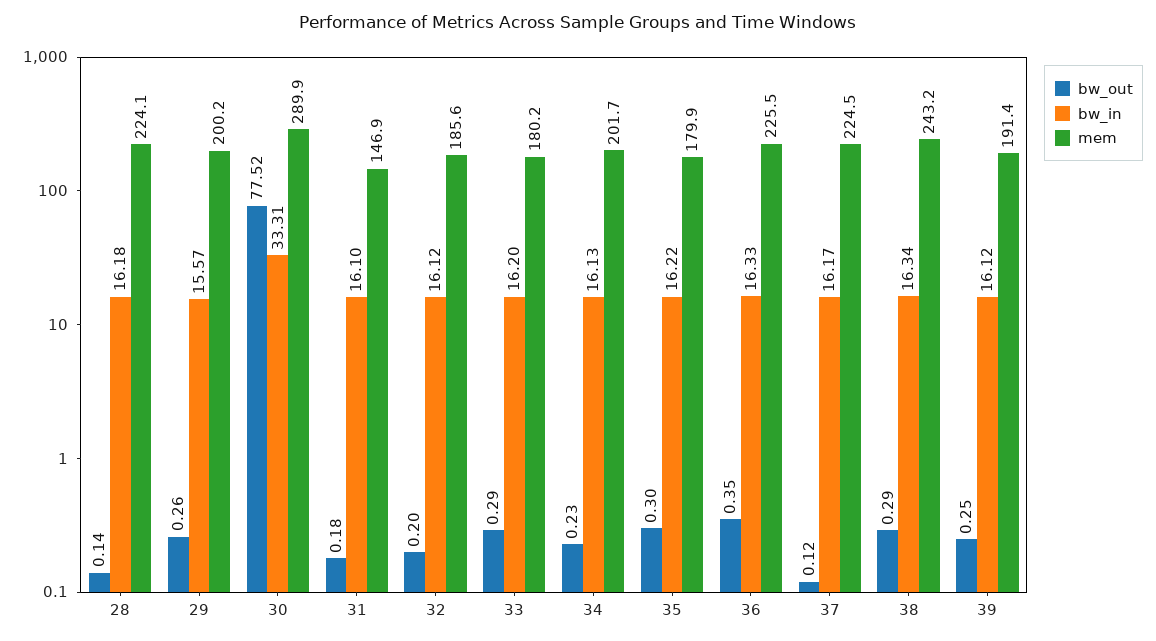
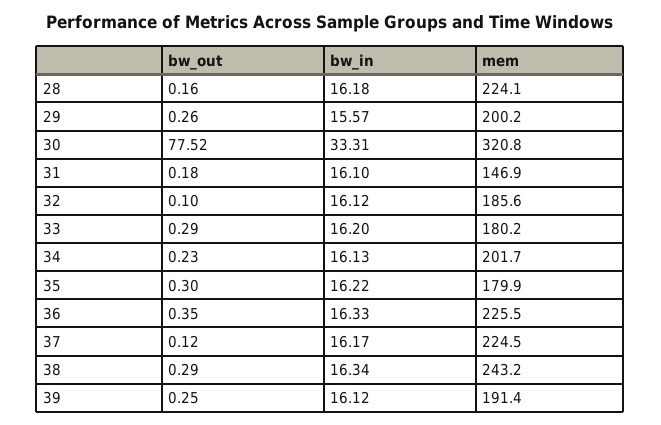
bw_out, 28: 0.14 -> 0.16
mem, 30: 289.9 -> 320.8
bw_out, 32: 0.2 -> 0.1

